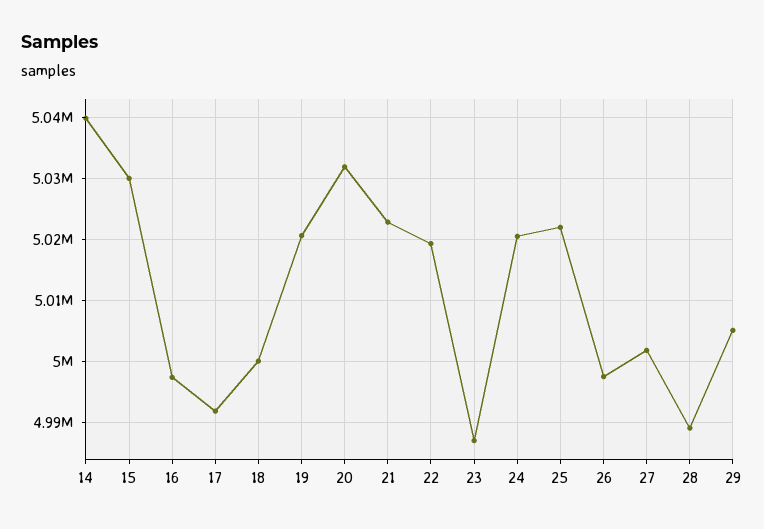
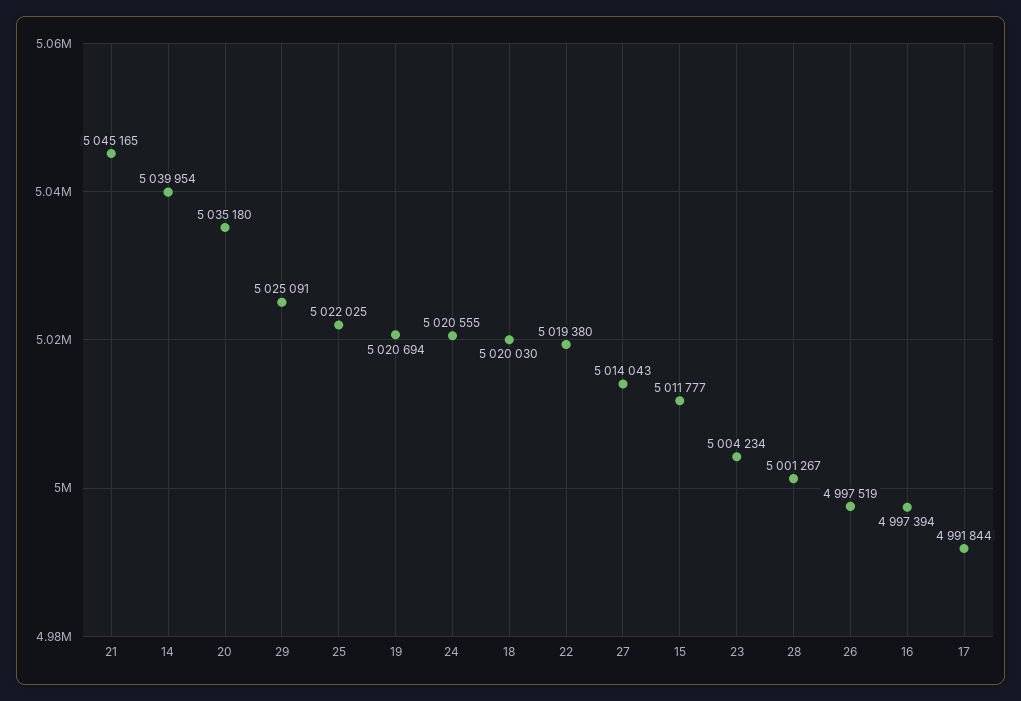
15: 5030000 -> 5011777
18: 5000000 -> 5020030
20: 5032000 -> 5035180
21: 5023000 -> 5045165
23: 4987000 -> 5004234
27: 5002000 -> 5014043
28: 4989000 -> 5001267
29: 5005000 -> 5025091

